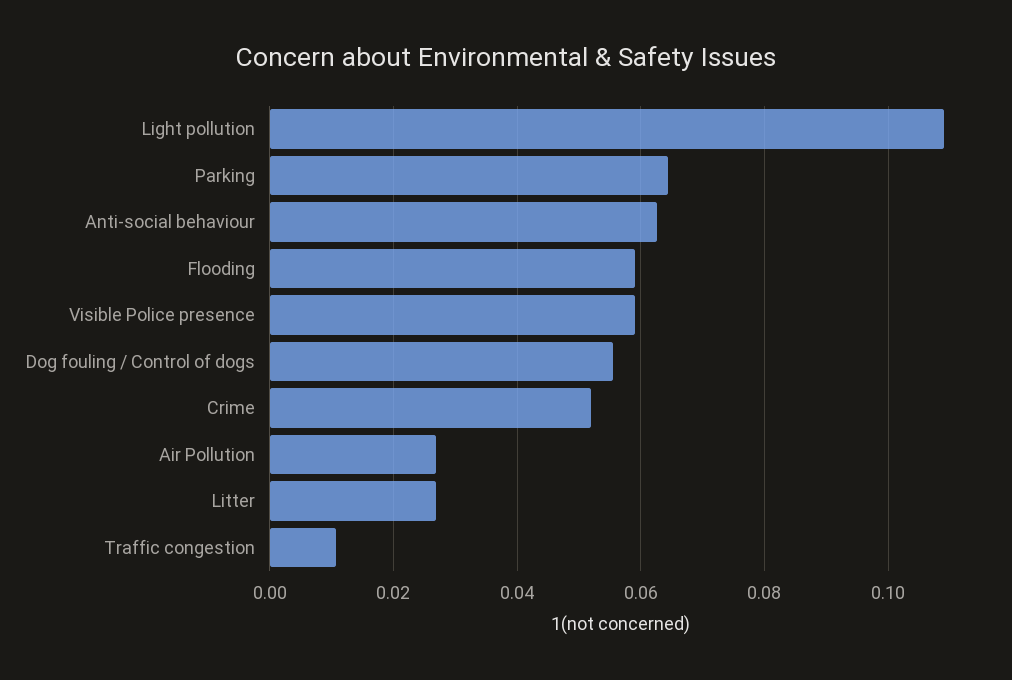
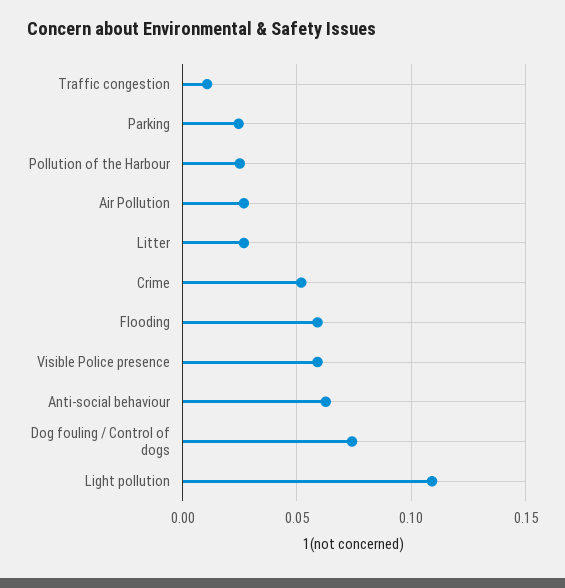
Parking: 0.064 -> 0.025
Dog fouling / Control of dogs: 0.056 -> 0.075
Pollution of the Harbour: none -> 0.025

